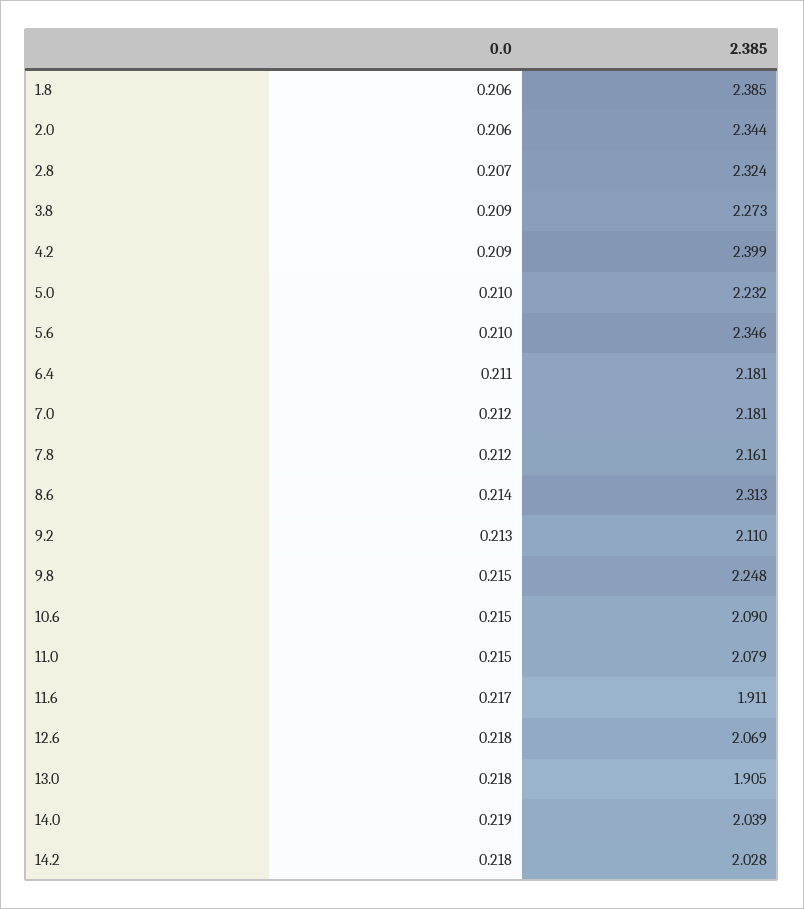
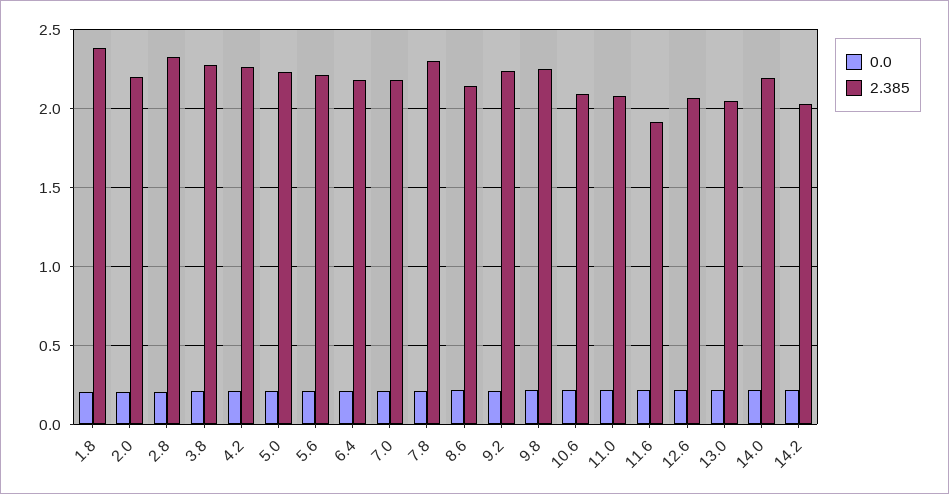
2.385, 2.0: 2.344 -> 2.2
2.385, 4.2: 2.399 -> 2.25
2.385, 5.6: 2.346 -> 2.2
2.385, 7.8: 2.161 -> 2.3
2.385, 8.6: 2.313 -> 2.15
2.385, 9.2: 2.11 -> 2.25
2.385, 13.0: 1.905 -> 2.05
2.385, 14.0: 2.039 -> 2.2

